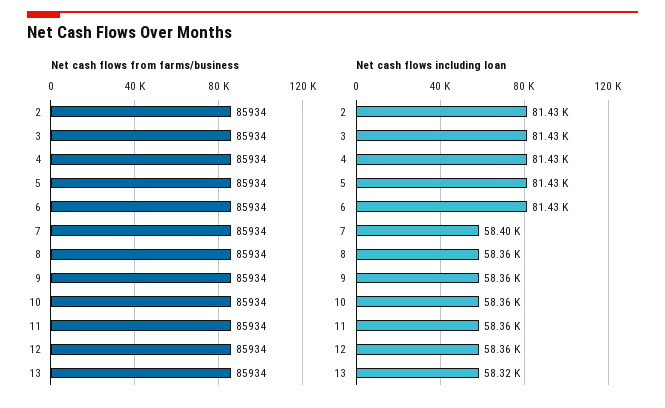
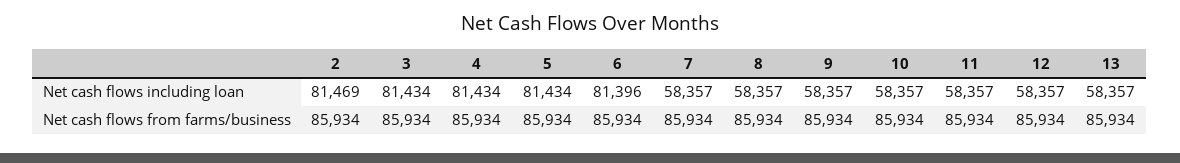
Net cash flows including loan, 2: 81430 -> 81469
Net cash flows including loan, 6: 81430 -> 81396
Net cash flows including loan, 7: 58400 -> 58357
Net cash flows including loan, 13: 58320 -> 58357

